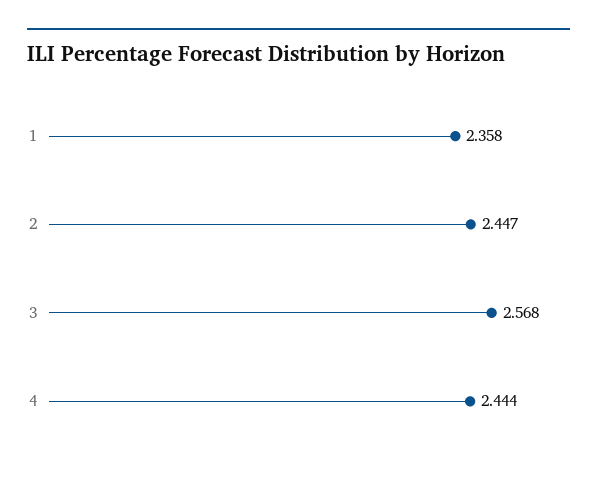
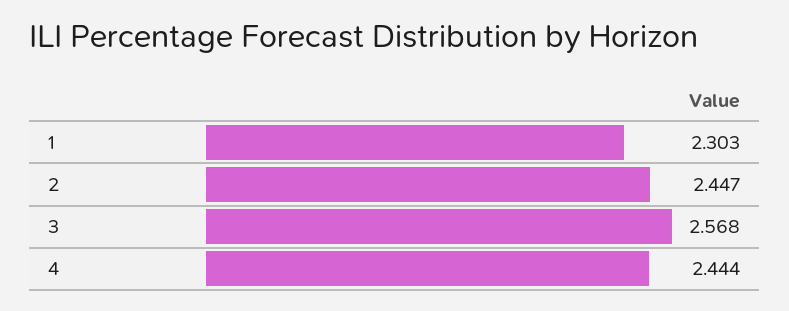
1: 2.358 -> 2.303

